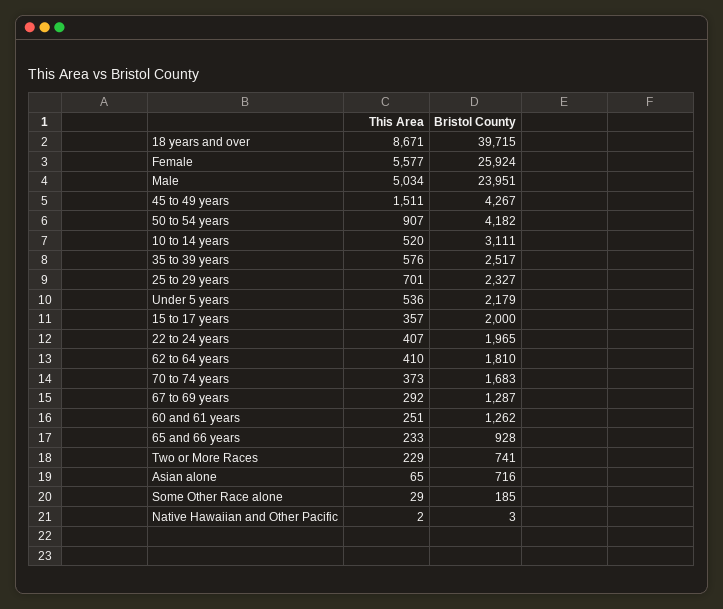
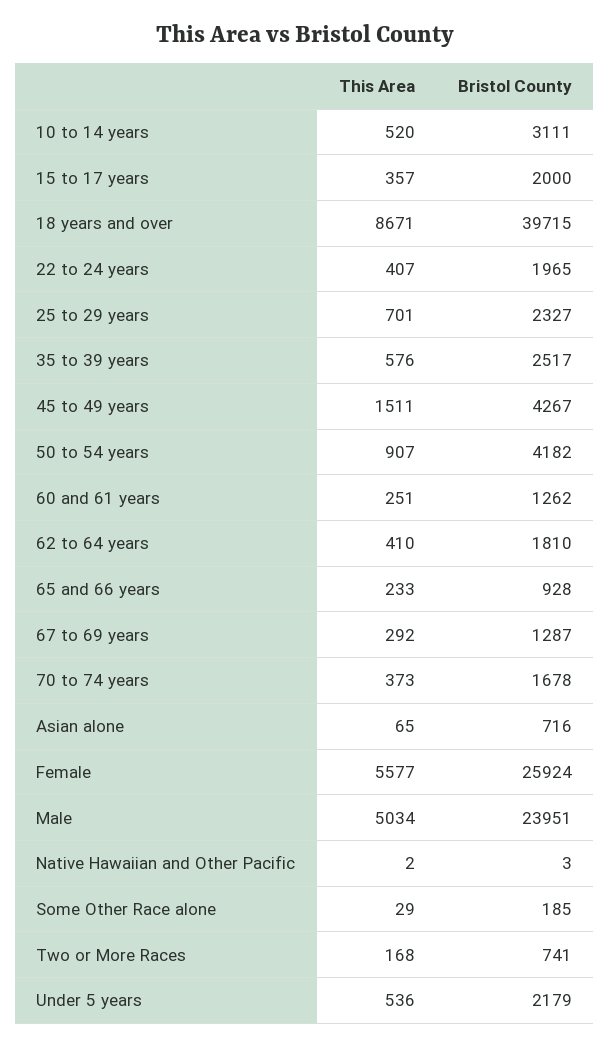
Bristol County, 70 to 74 years: 1683 -> 1678
This Area, Two or More Races: 229 -> 168

